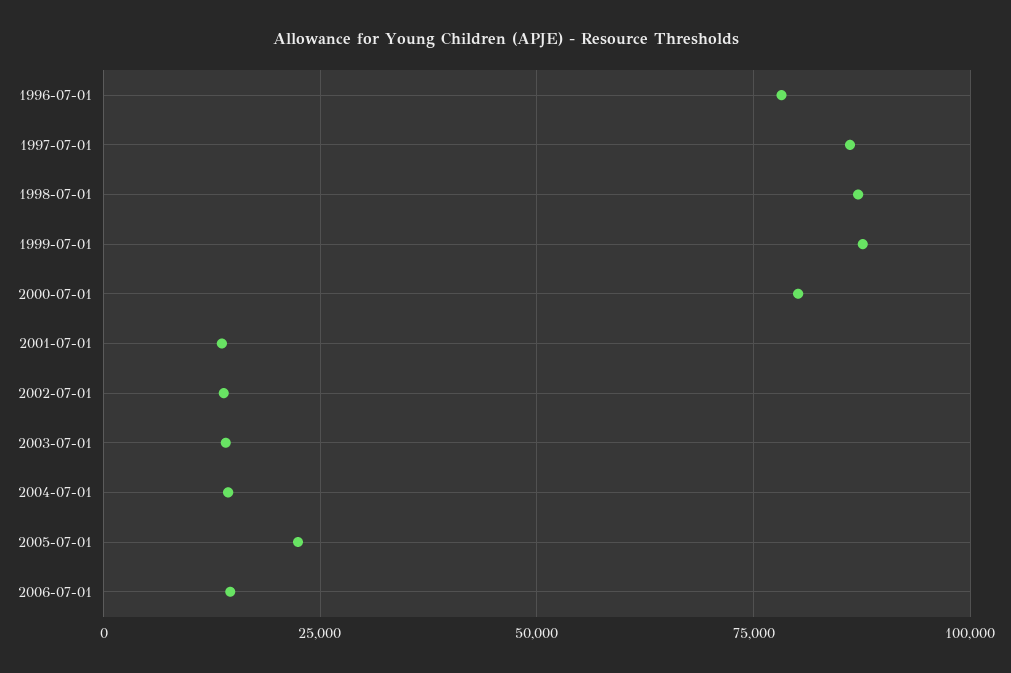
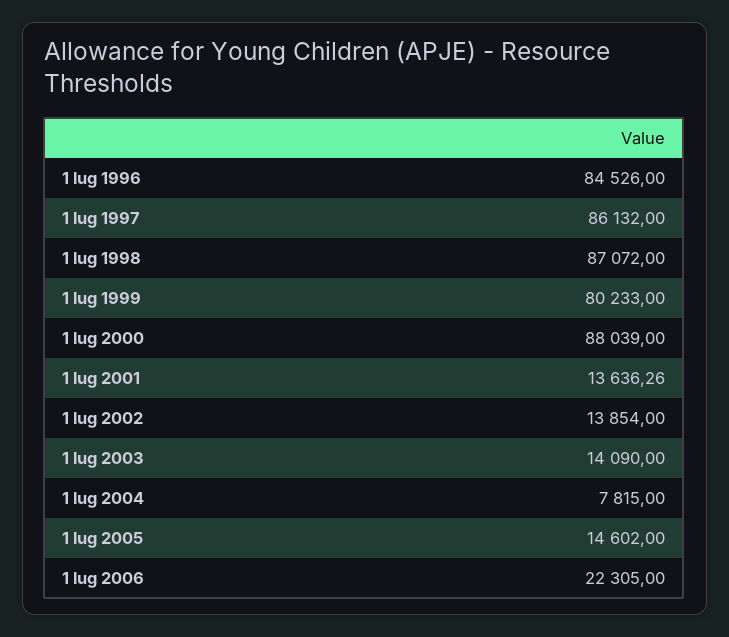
1996-07-01: 77500 -> 84526
1999-07-01: 87500 -> 80233
2000-07-01: 80000 -> 88039
2004-07-01: 15000 -> 7815
2005-07-01: 22500 -> 14602
2006-07-01: 15000 -> 22305

